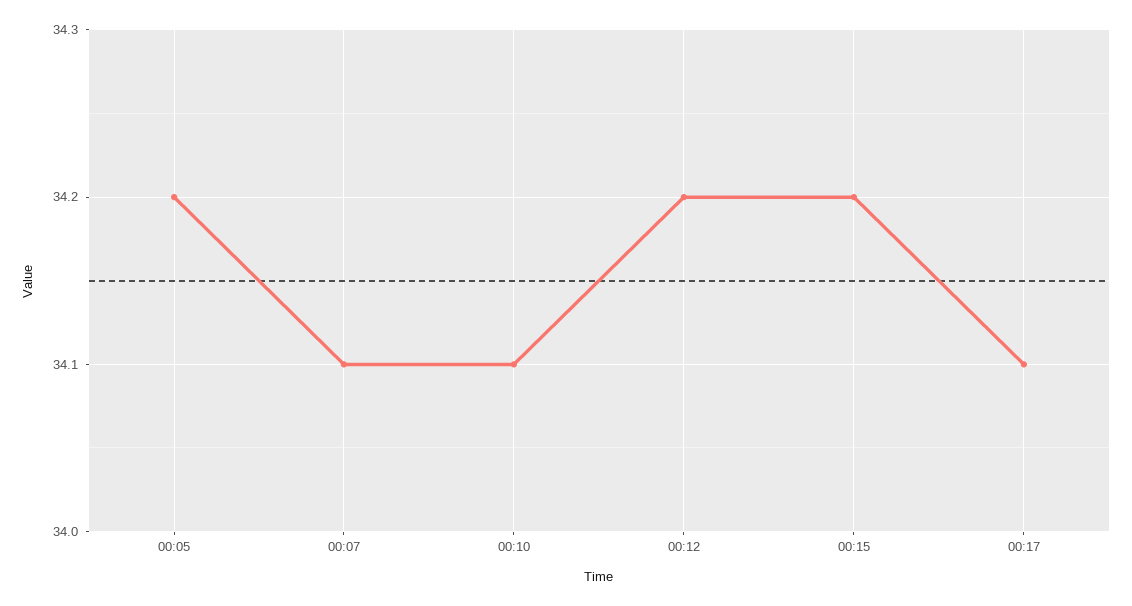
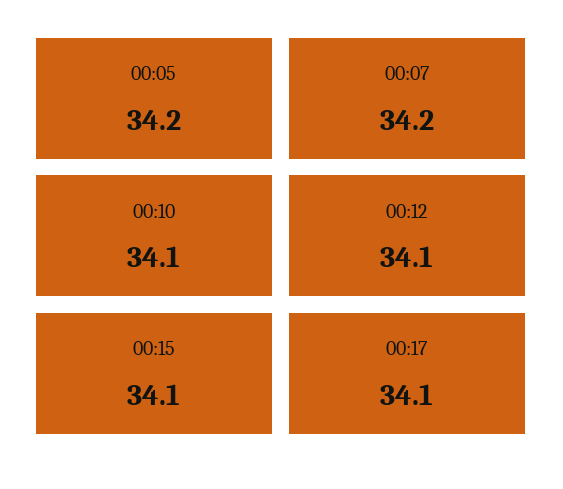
00:07: 34.1 -> 34.2
00:12: 34.2 -> 34.1
00:15: 34.2 -> 34.1

